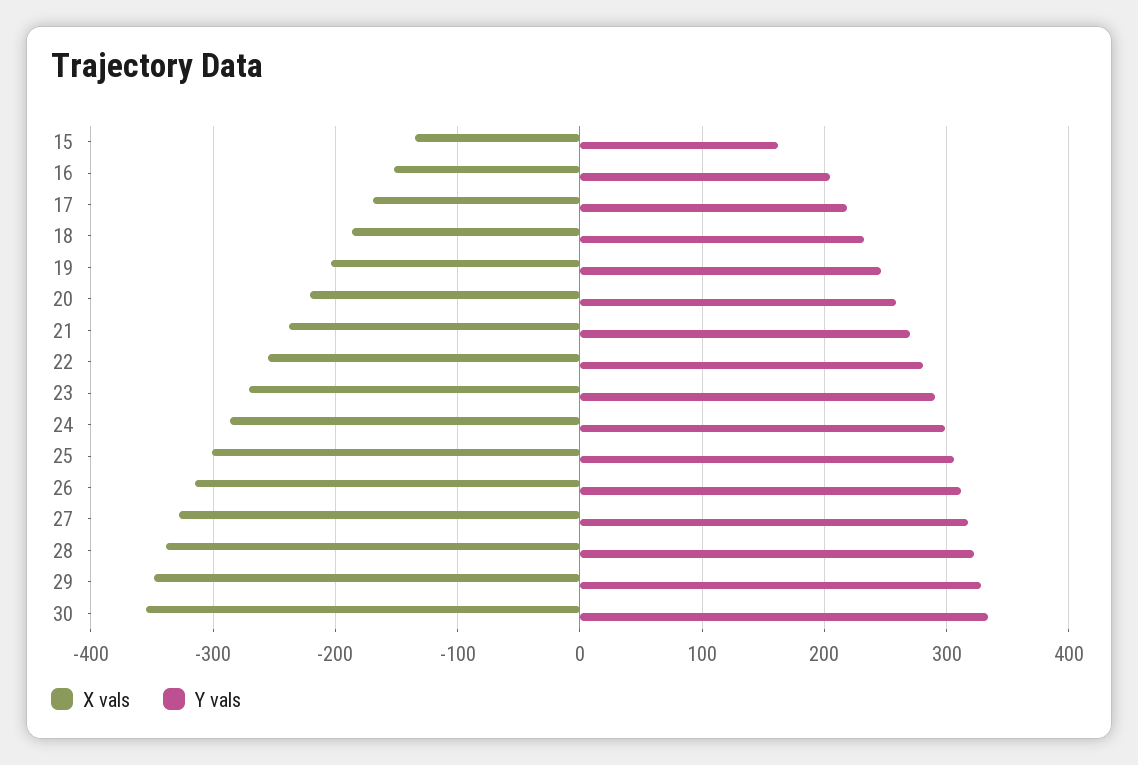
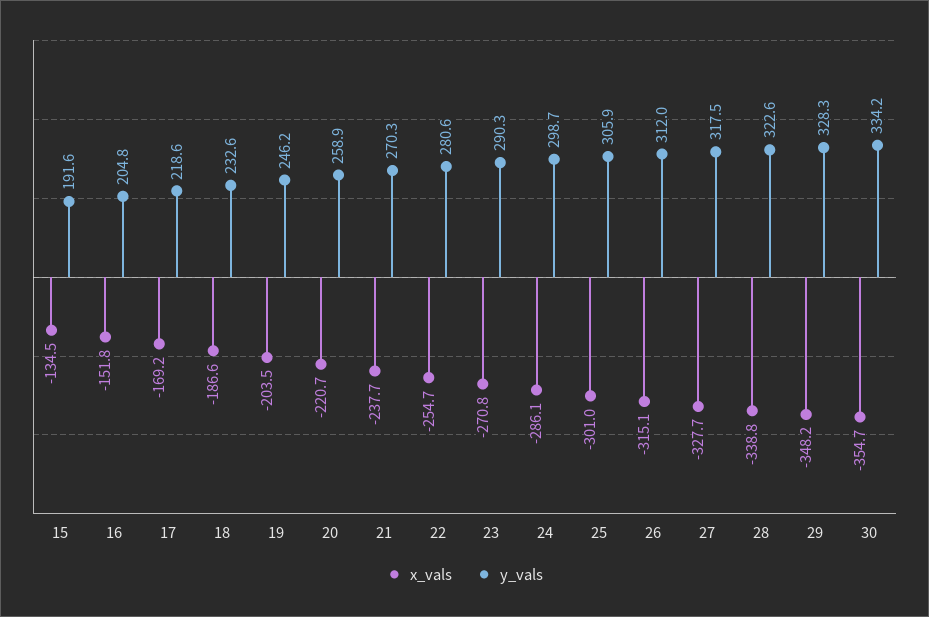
Y vals, 15: 160 -> 191.6

